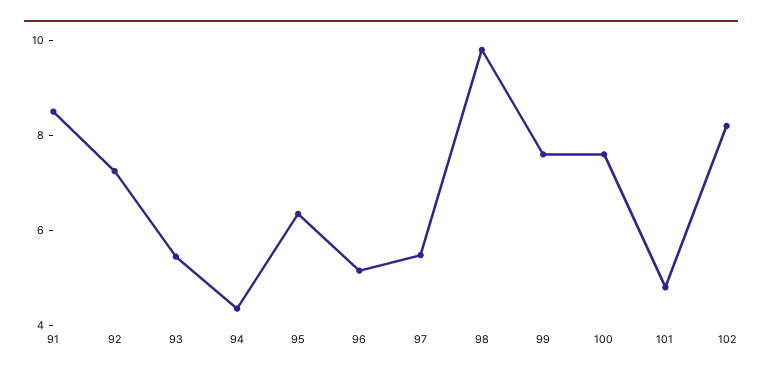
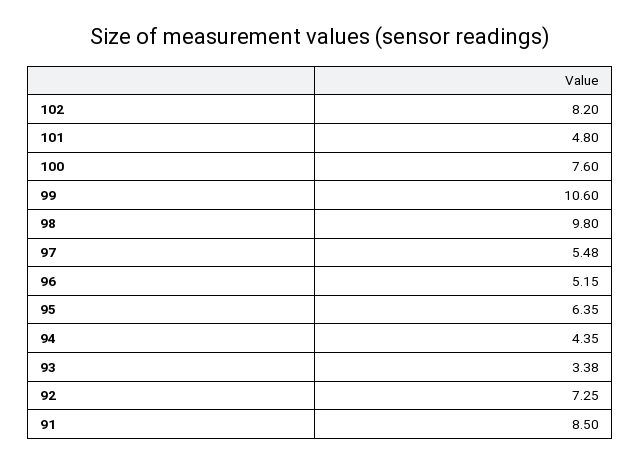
93: 5.5 -> 3.38
99: 7.5 -> 10.6

